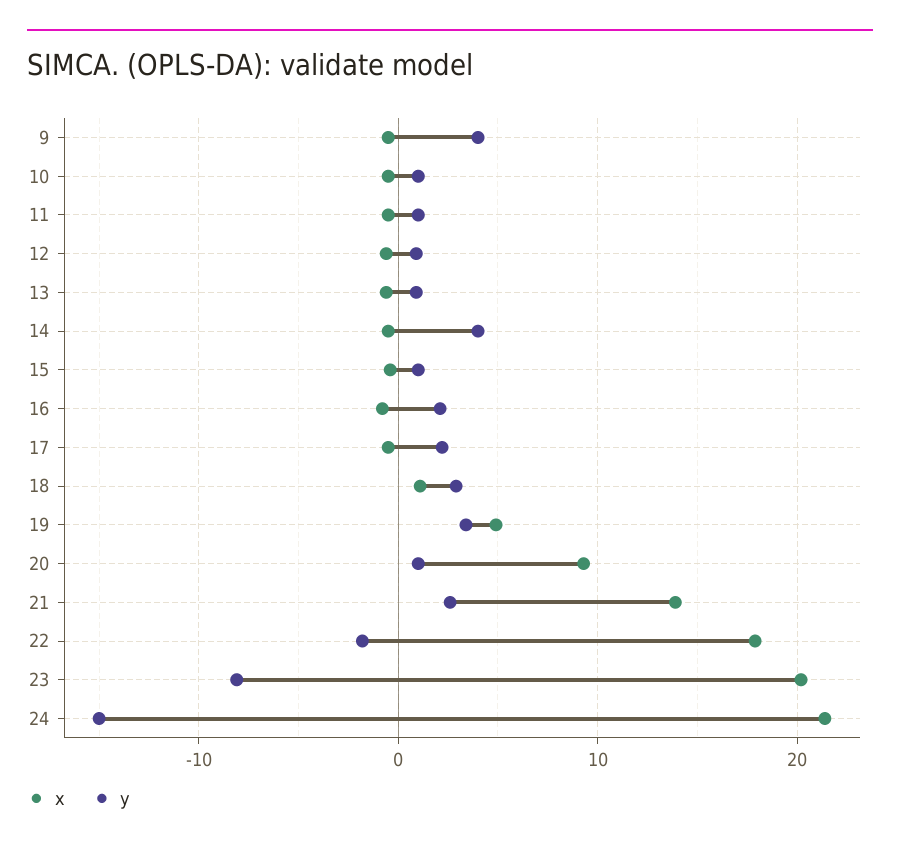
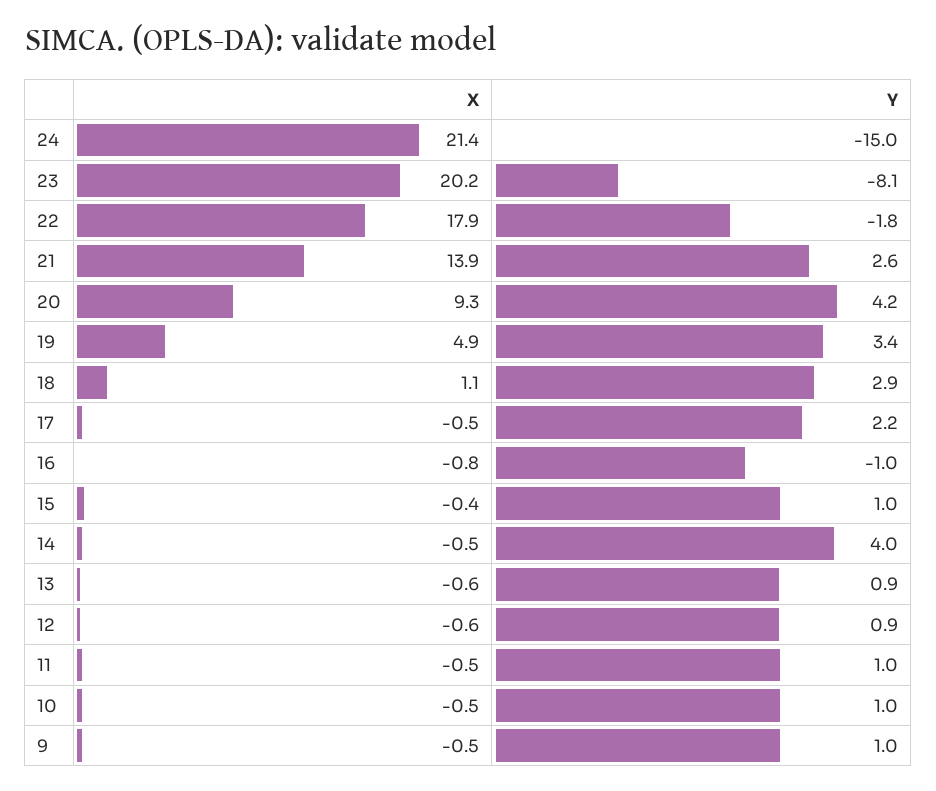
y, 9: 4 -> 1
y, 16: 2 -> -1
y, 20: 1 -> 4.2

